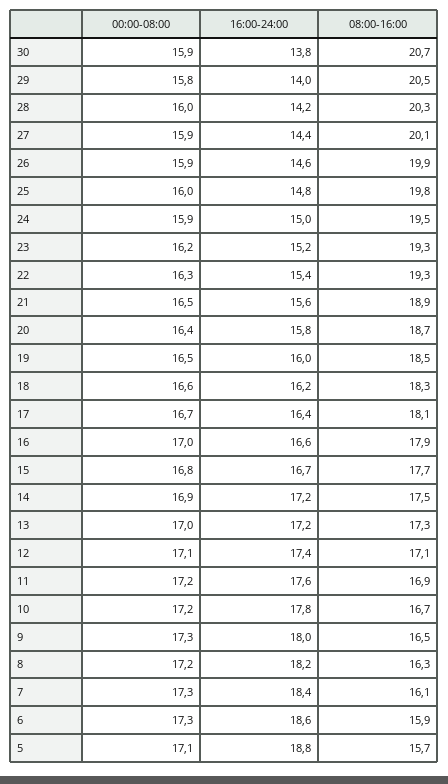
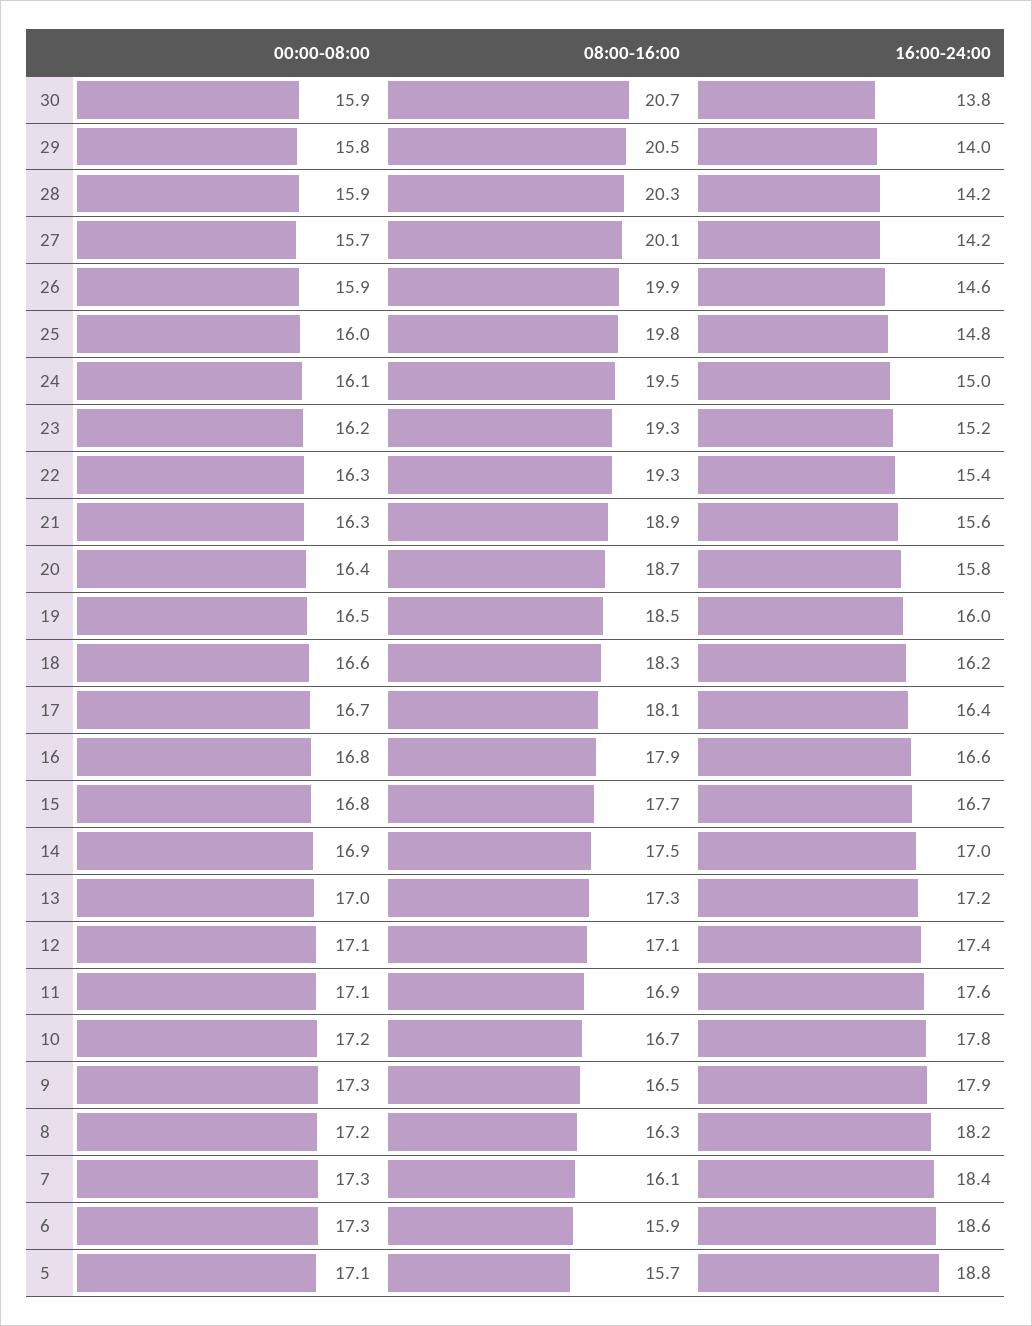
00:00-08:00, 28: 16 -> 15.9
00:00-08:00, 27: 15.9 -> 15.7
16:00-24:00, 27: 14.4 -> 14.2
00:00-08:00, 24: 15.9 -> 16.1
00:00-08:00, 21: 16.5 -> 16.3
00:00-08:00, 16: 17 -> 16.8
16:00-24:00, 14: 17.2 -> 17
00:00-08:00, 11: 17.2 -> 17.1
16:00-24:00, 9: 18 -> 17.9

